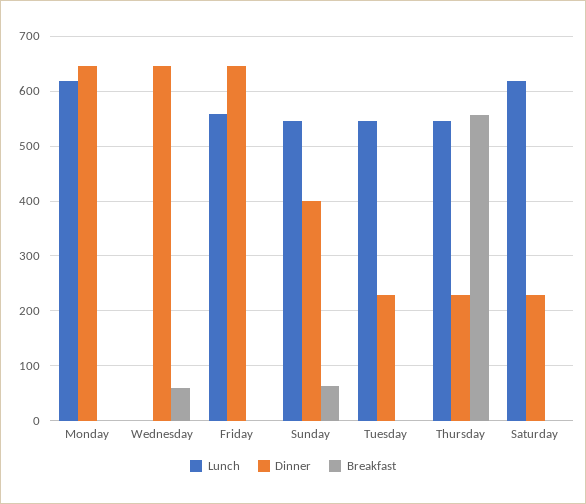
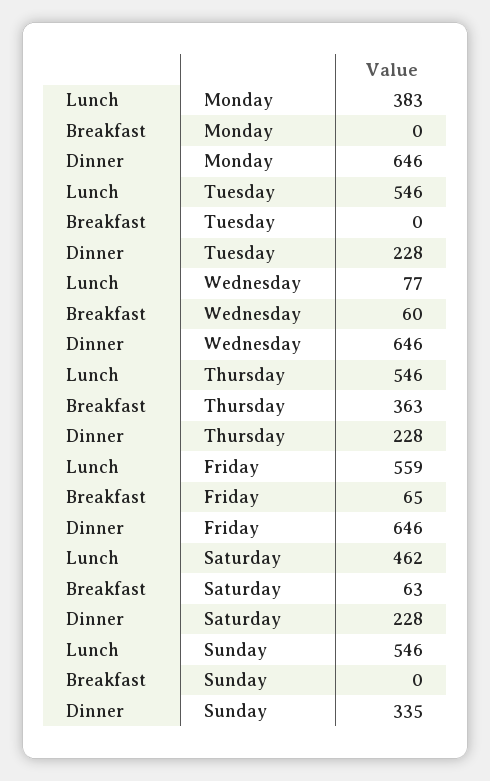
Lunch, Monday: 620 -> 383
Lunch, Wednesday: 0 -> 77
Breakfast, Friday: 0 -> 65
Dinner, Sunday: 400 -> 335
Breakfast, Sunday: 60 -> 0
Breakfast, Thursday: 560 -> 363
Lunch, Saturday: 620 -> 462
Breakfast, Saturday: 0 -> 63

